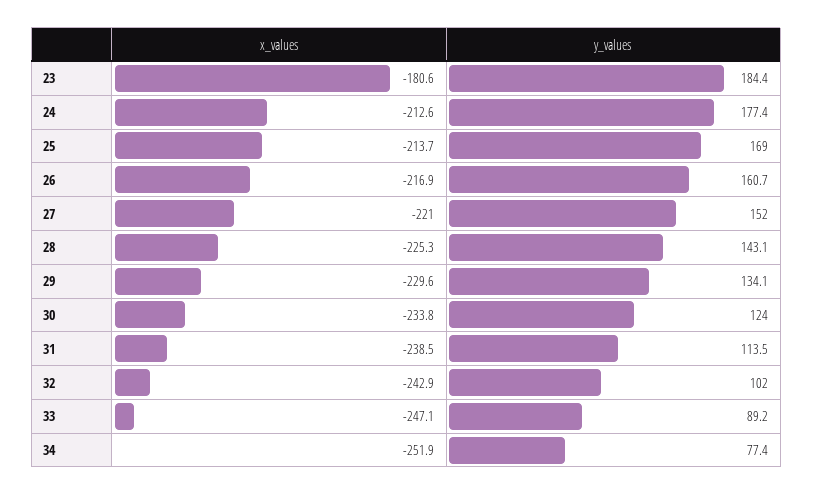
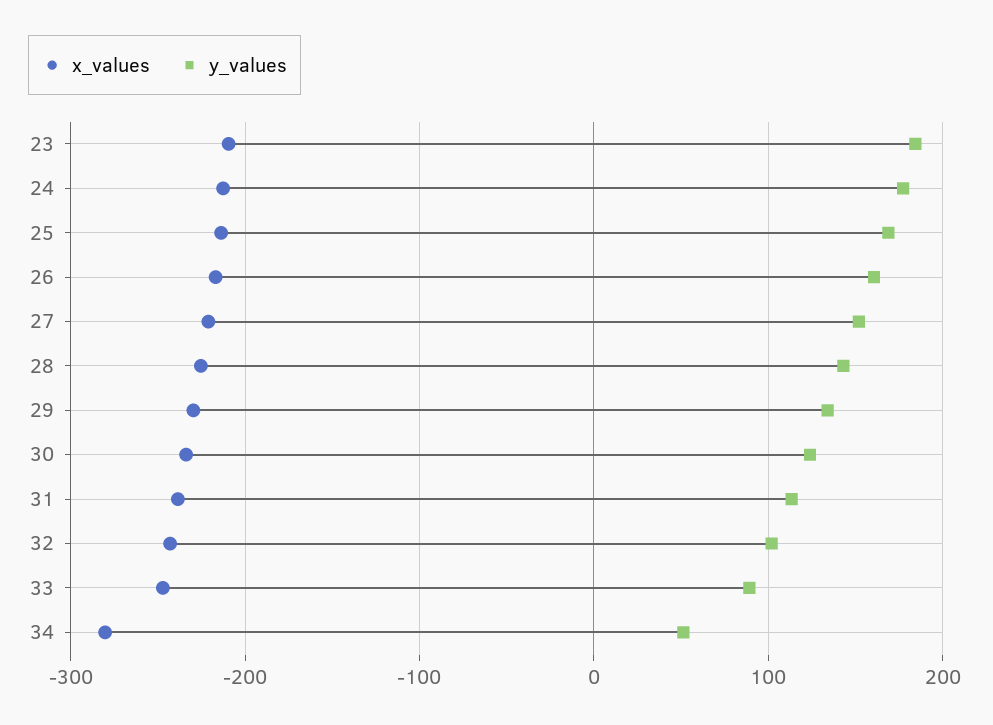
x_values, 23: -180.6 -> -210
x_values, 34: -251.9 -> -280
y_values, 34: 77.4 -> 50

